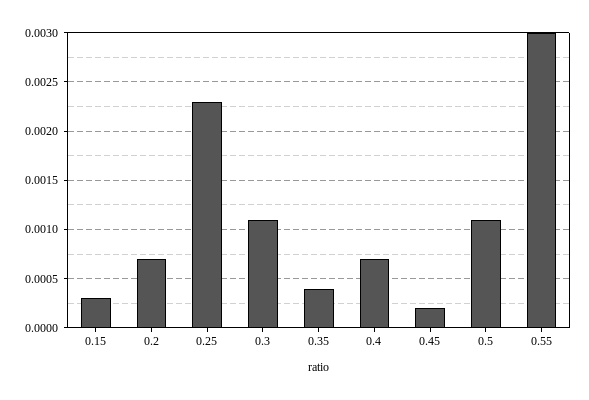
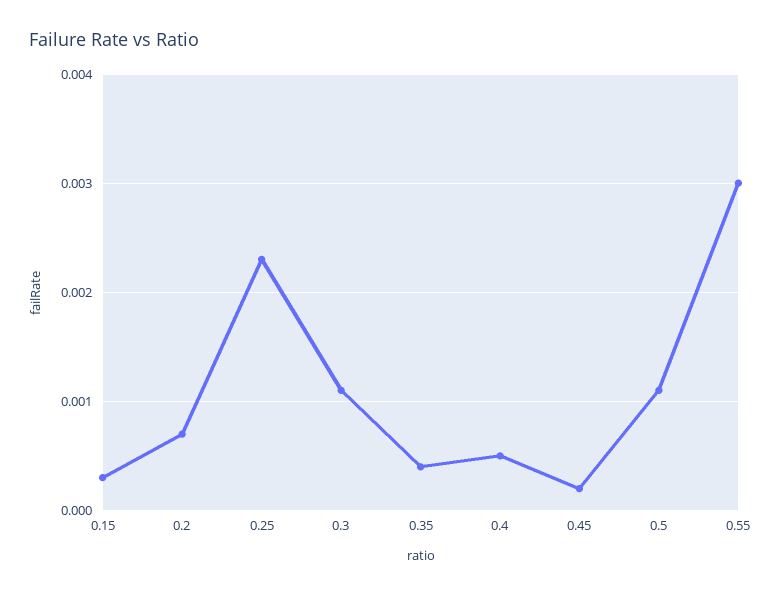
0.4: 0.0007 -> 0.0005

